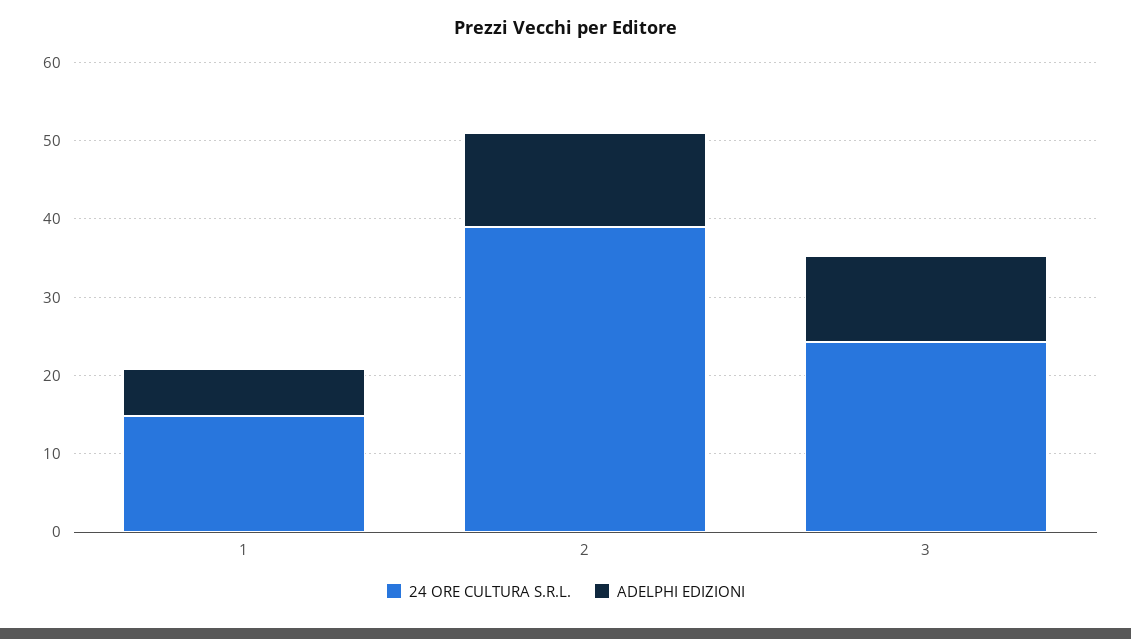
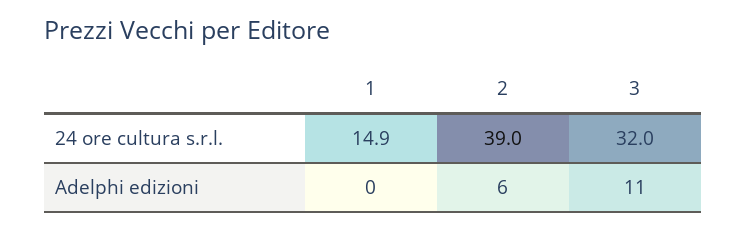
ADELPHI EDIZIONI, 1: 6 -> 0
ADELPHI EDIZIONI, 2: 12 -> 6
24 ORE CULTURA S.R.L., 3: 24 -> 32

